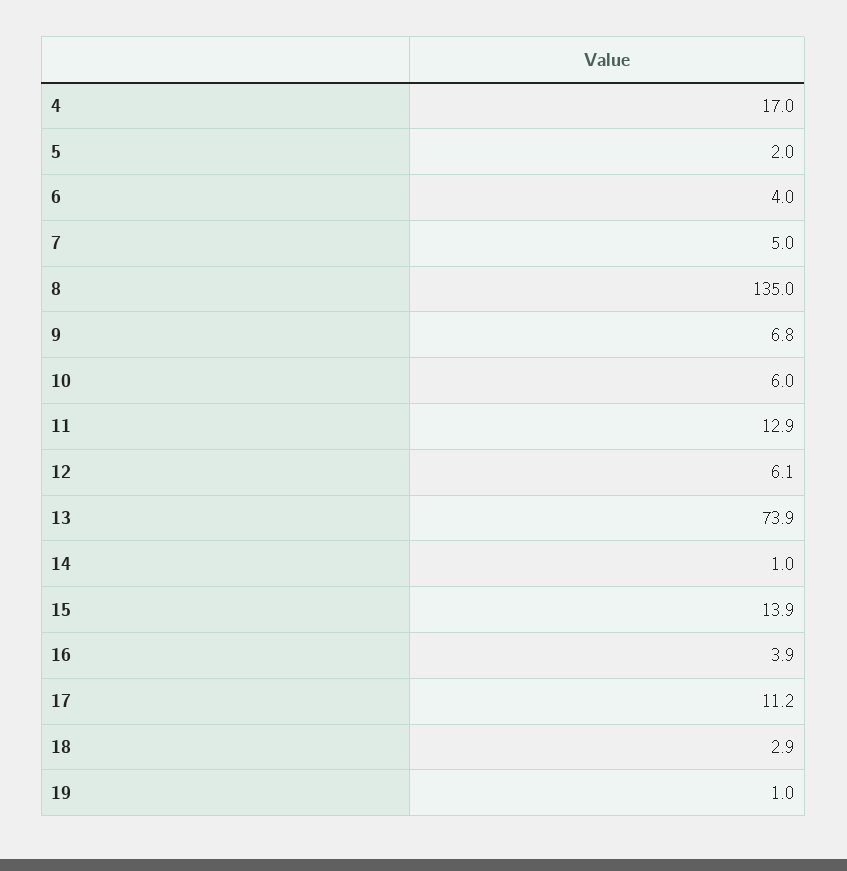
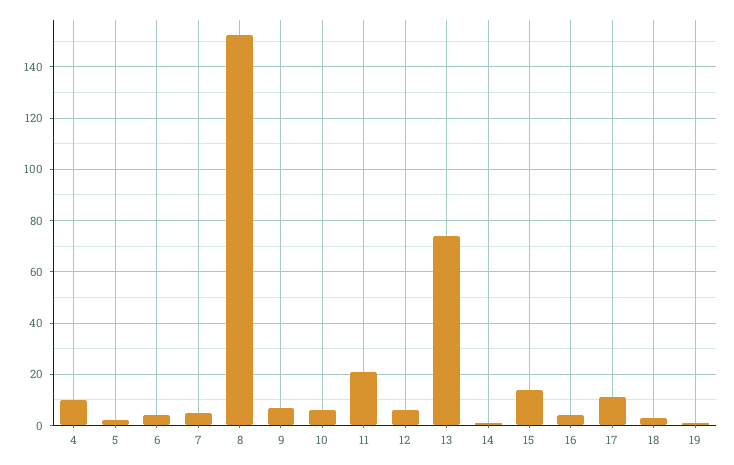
4: 17 -> 10
8: 135 -> 152.5
11: 12.9 -> 20

